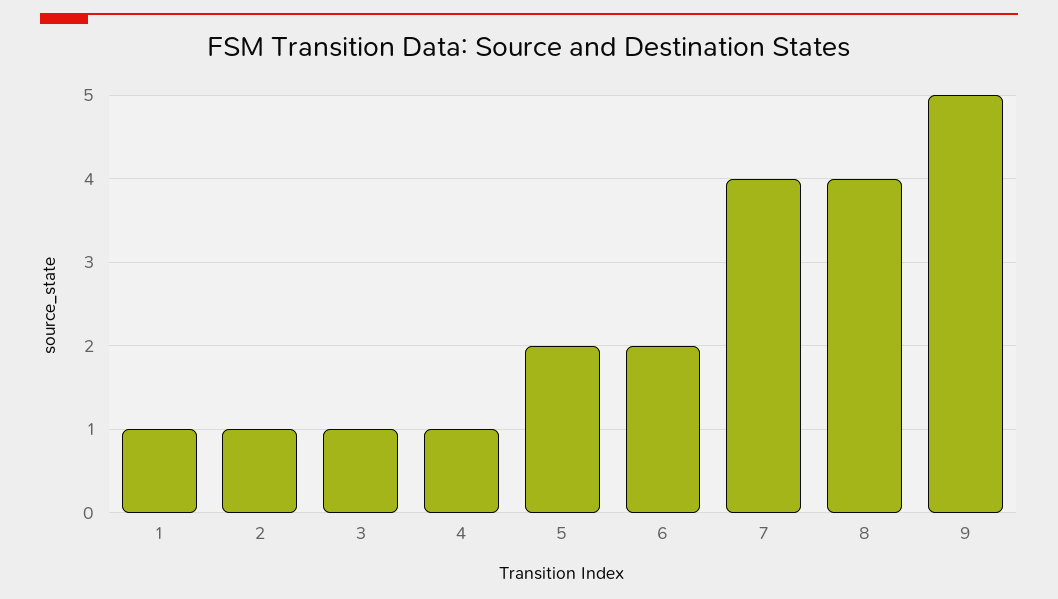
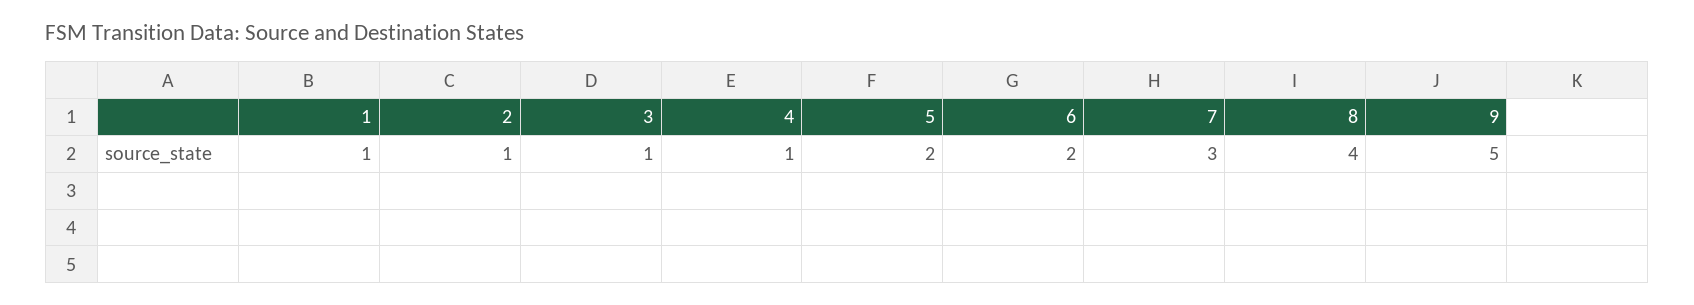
7: 4 -> 3

